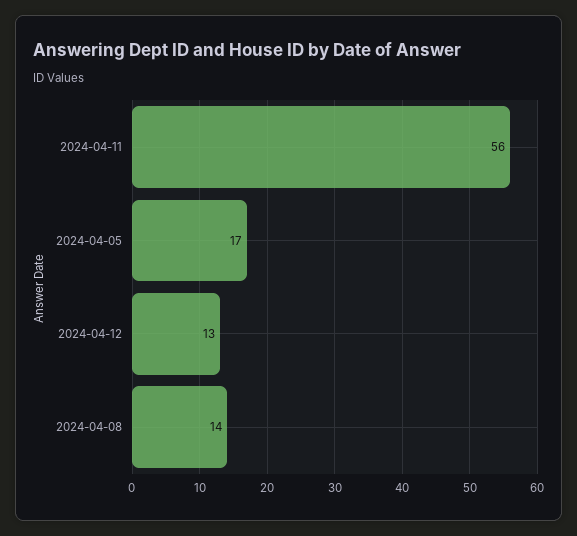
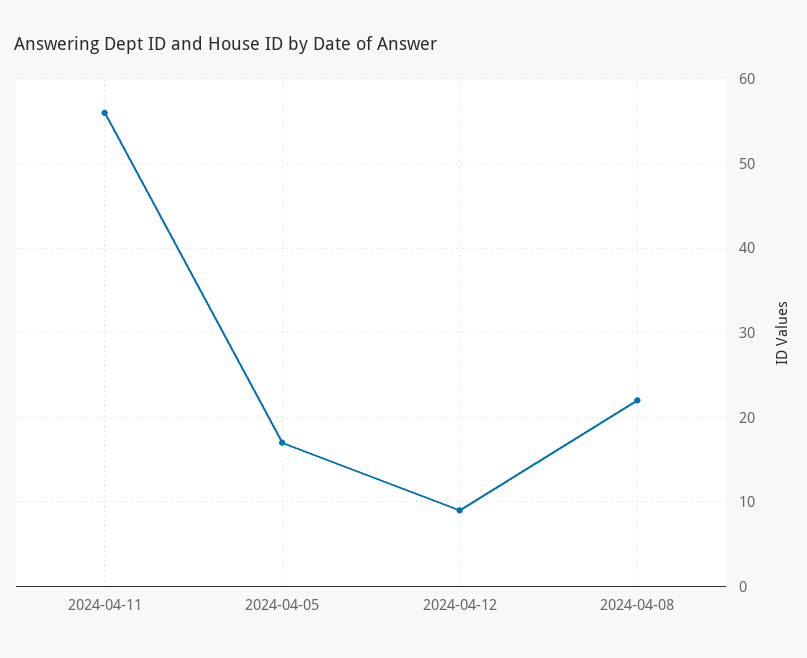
2024-04-12: 13 -> 9
2024-04-08: 14 -> 22

